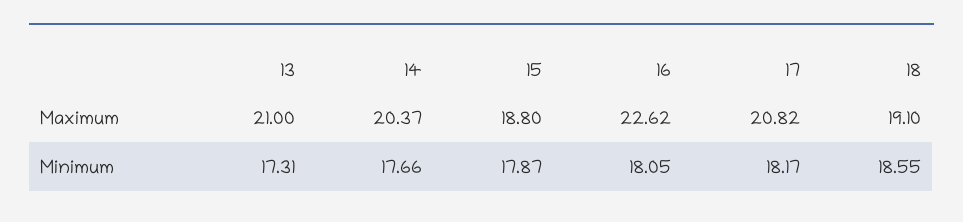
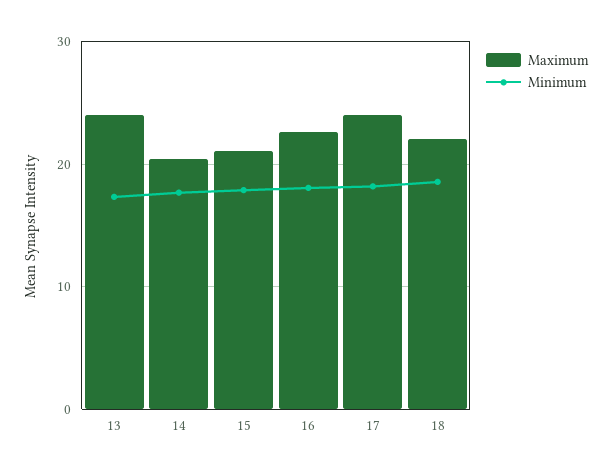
Maximum, 13: 21 -> 24
Maximum, 15: 18.8 -> 21
Maximum, 17: 20.82 -> 24
Maximum, 18: 19.1 -> 22

